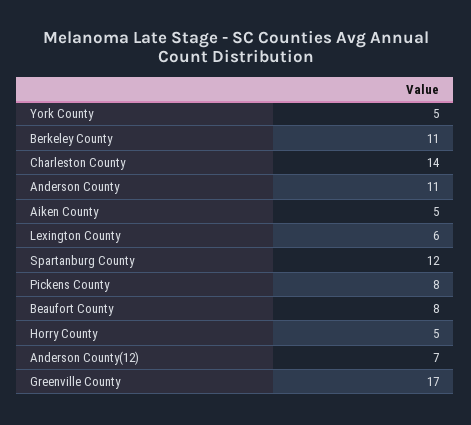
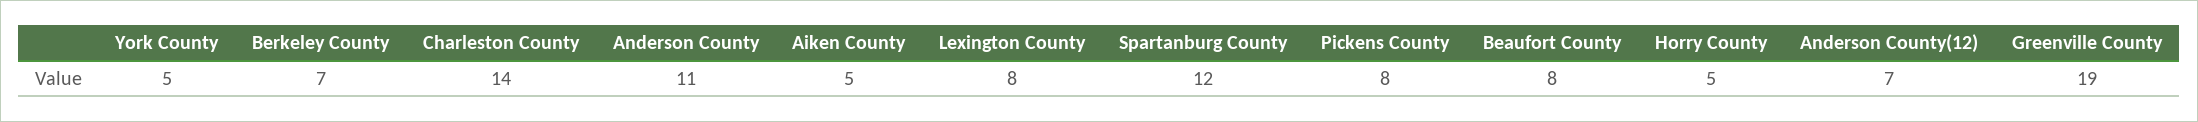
Berkeley County: 11 -> 7
Lexington County: 6 -> 8
Greenville County: 17 -> 19

